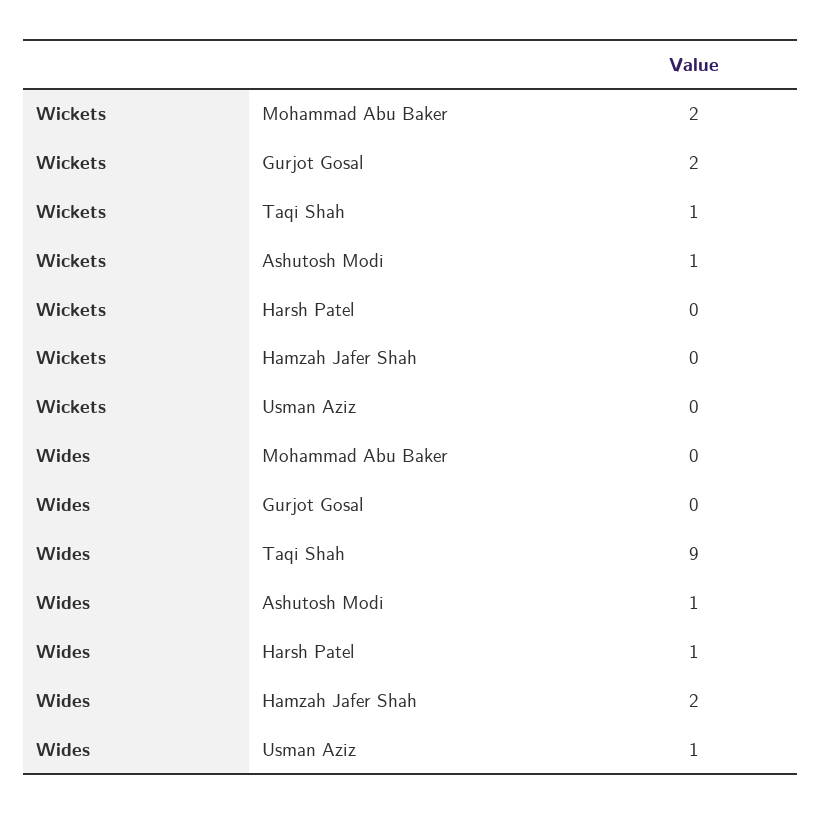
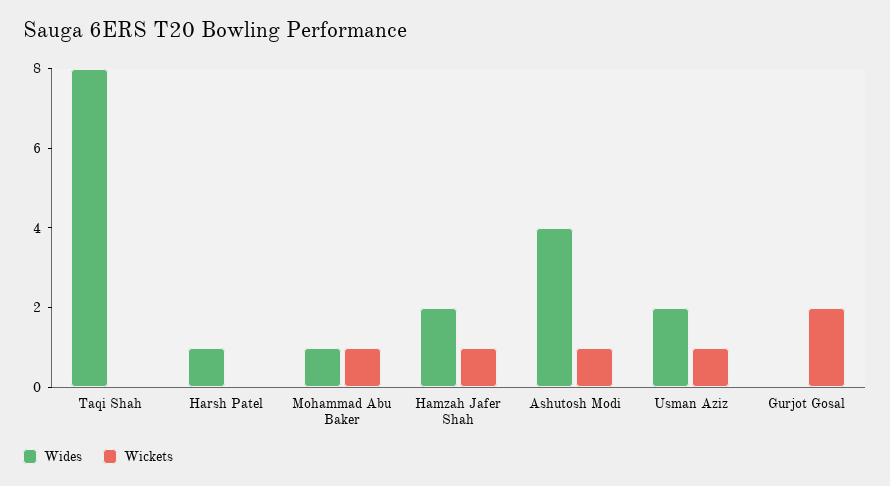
Wickets, Mohammad Abu Baker: 2 -> 1
Wickets, Taqi Shah: 1 -> 0
Wickets, Hamzah Jafer Shah: 0 -> 1
Wickets, Usman Aziz: 0 -> 1
Wides, Mohammad Abu Baker: 0 -> 1
Wides, Taqi Shah: 9 -> 8
Wides, Ashutosh Modi: 1 -> 4
Wides, Usman Aziz: 1 -> 2

